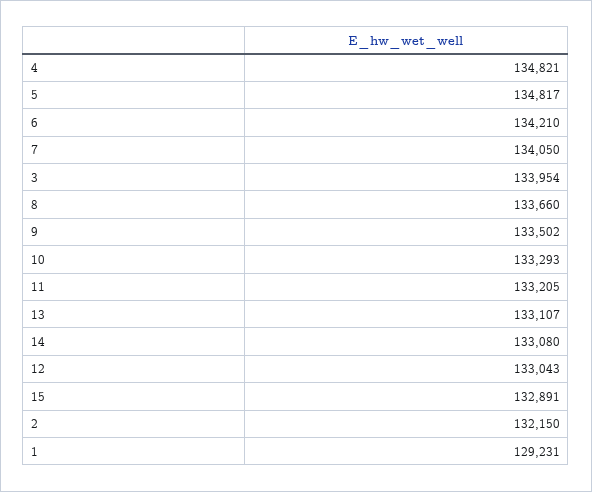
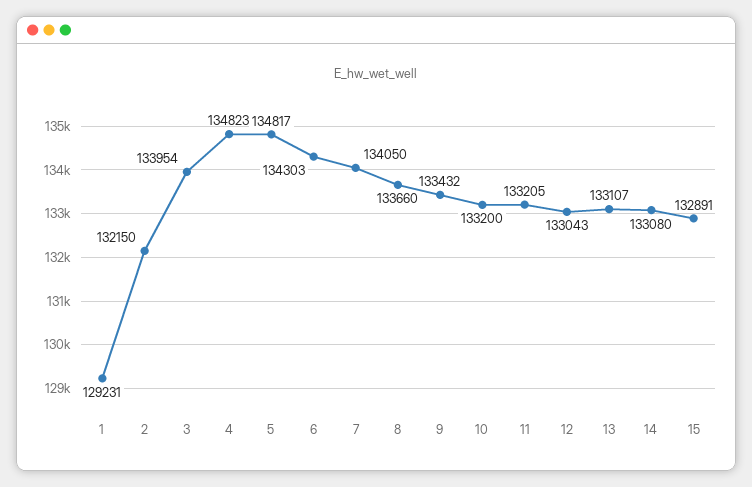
4: 134821 -> 134823
6: 134210 -> 134303
9: 133502 -> 133432
10: 133293 -> 133200

